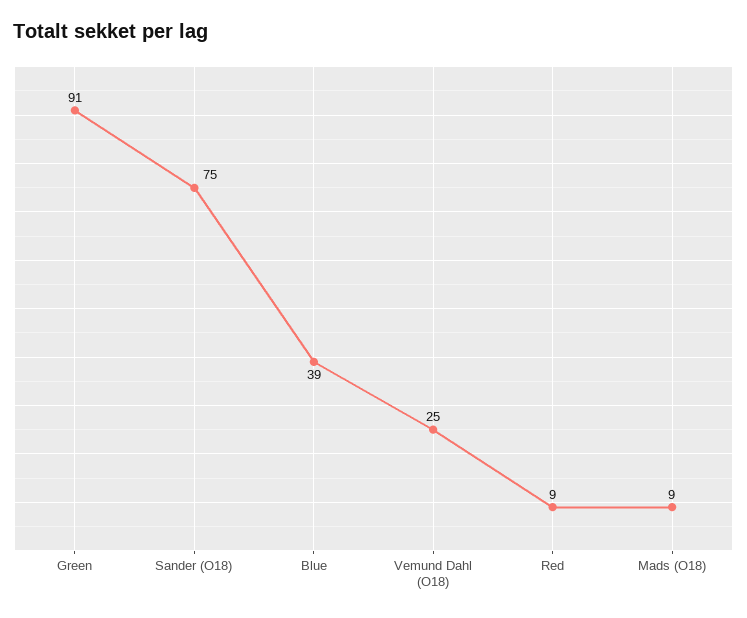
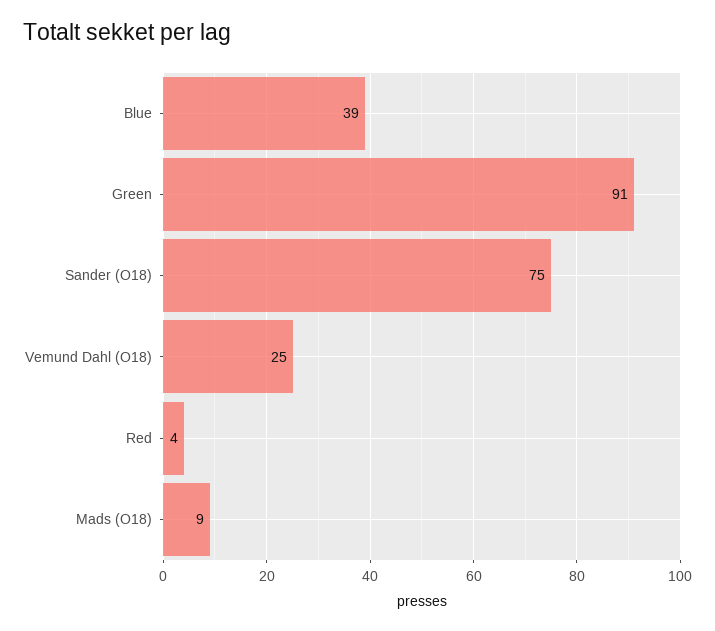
Red: 9 -> 4

